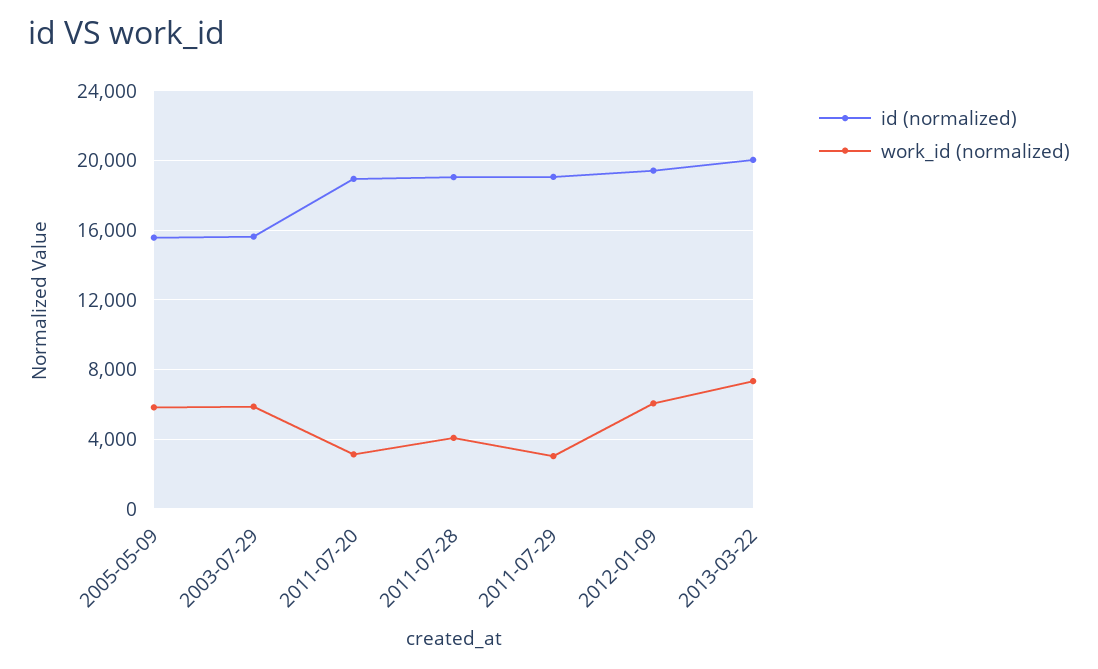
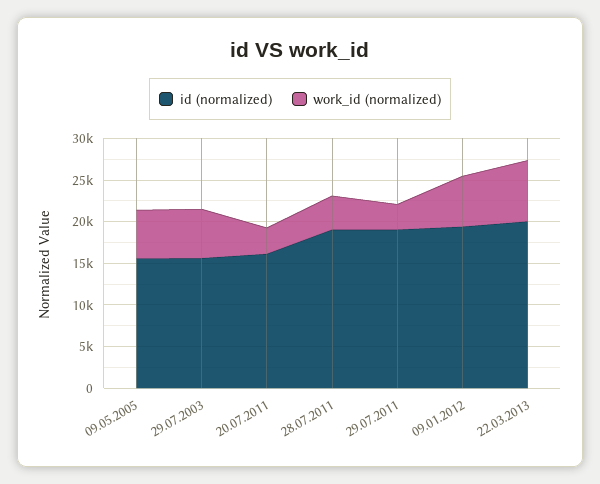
id (normalized), 2011-07-20: 19000 -> 16000

